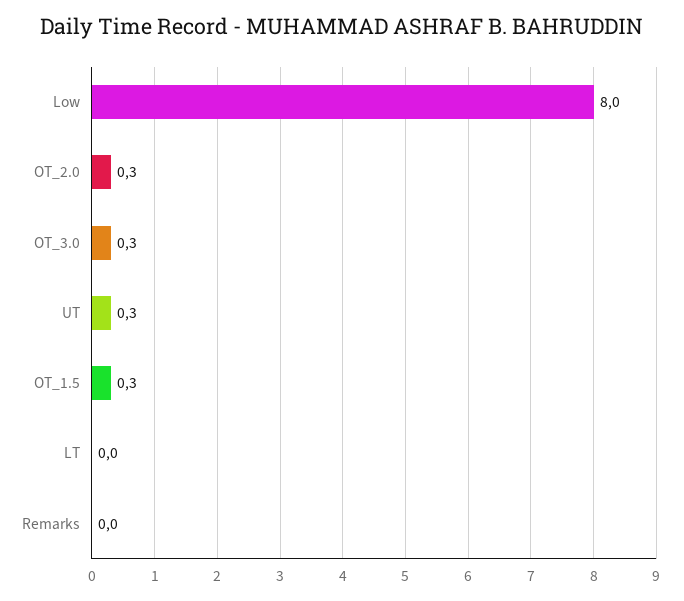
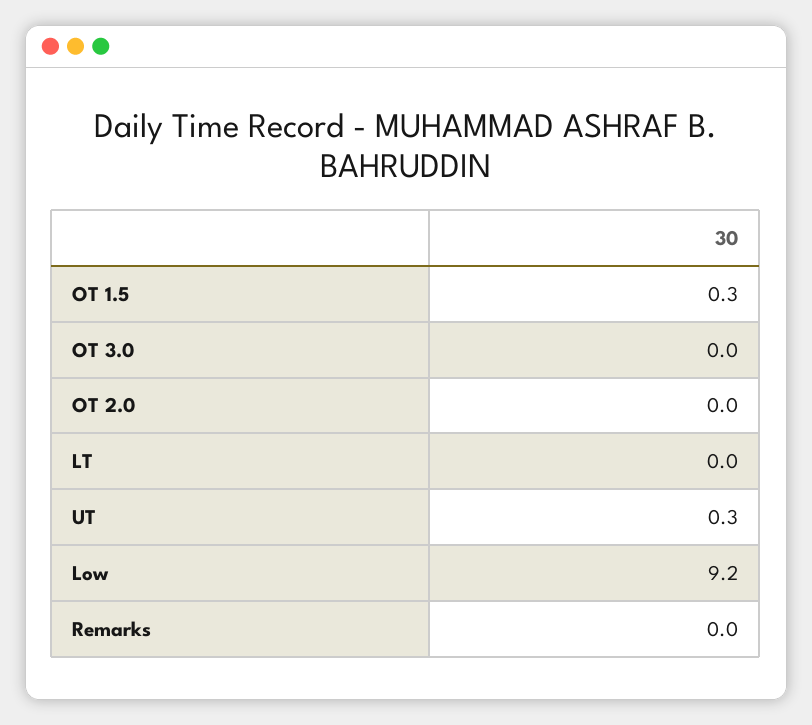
Low: 8 -> 9.2
OT_2.0: 0.3 -> 0
OT_3.0: 0.3 -> 0

